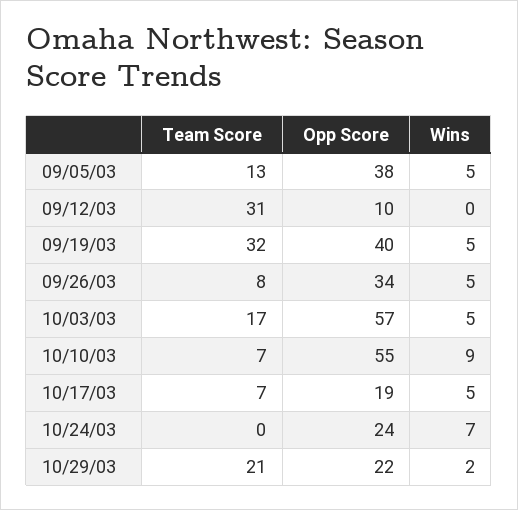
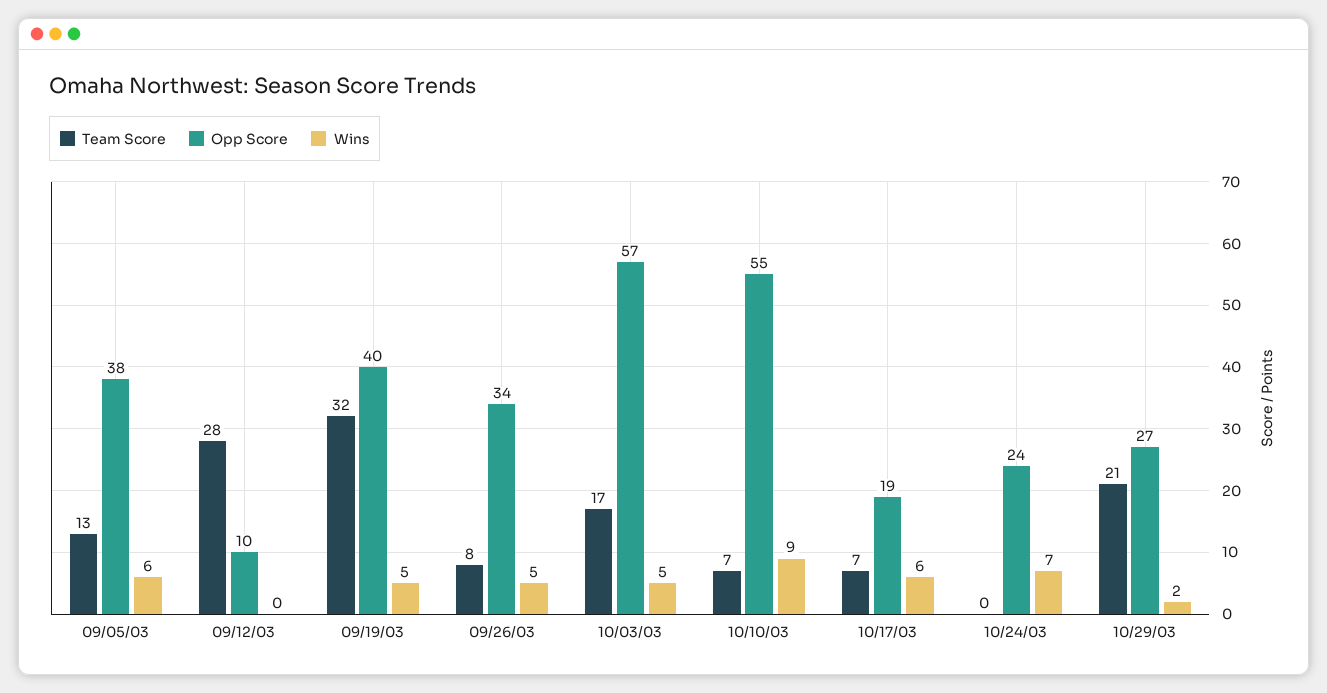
Wins, 09/05/03: 5 -> 6
Team Score, 09/12/03: 31 -> 28
Wins, 10/17/03: 5 -> 6
Opp Score, 10/29/03: 22 -> 27

